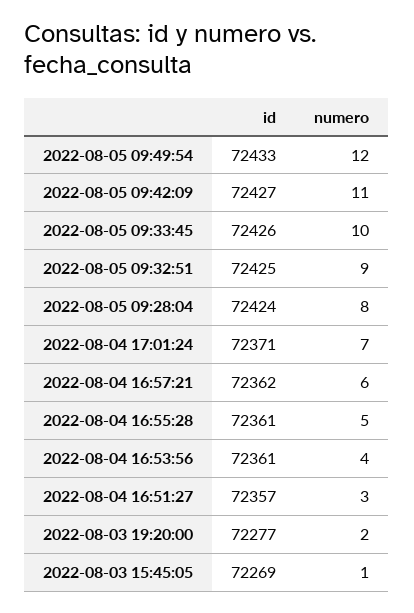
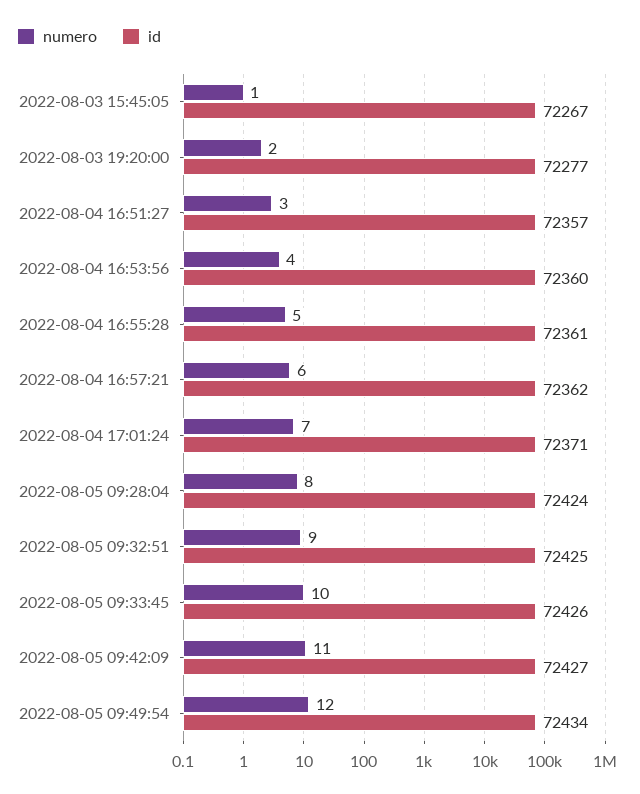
id, 2022-08-05 09:49:54: 72433 -> 72434
id, 2022-08-04 16:53:56: 72361 -> 72360
id, 2022-08-03 15:45:05: 72269 -> 72267

